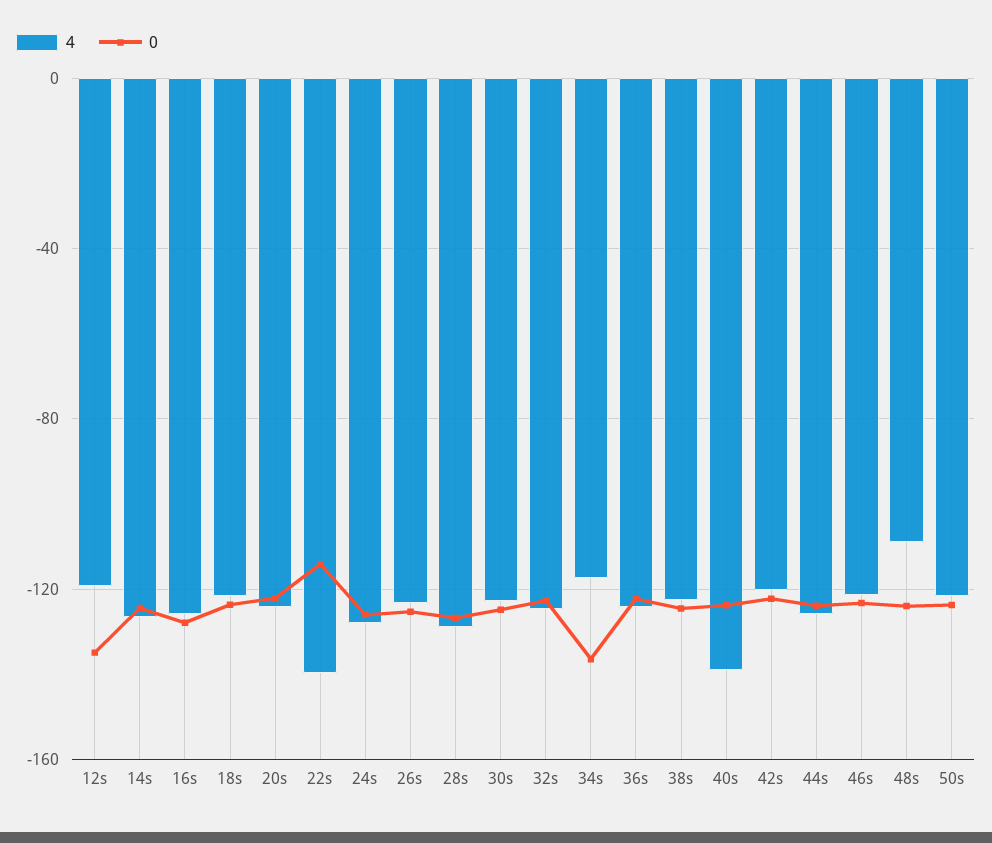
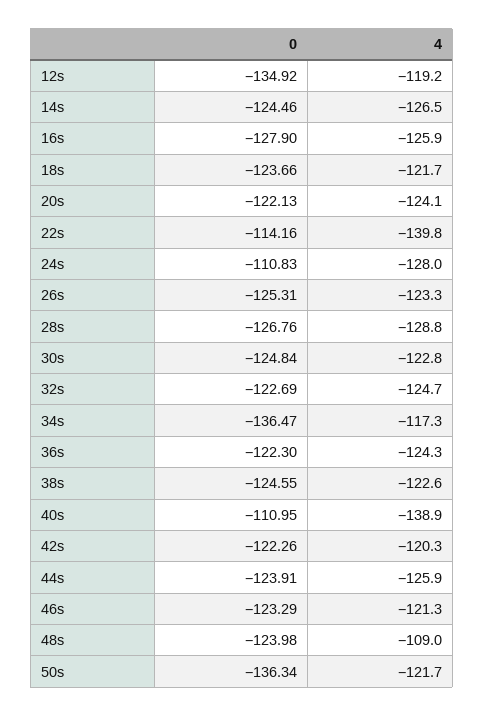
0, 24s: -125 -> -110.83
0, 40s: -125 -> -110.95
0, 50s: -125 -> -136.34

